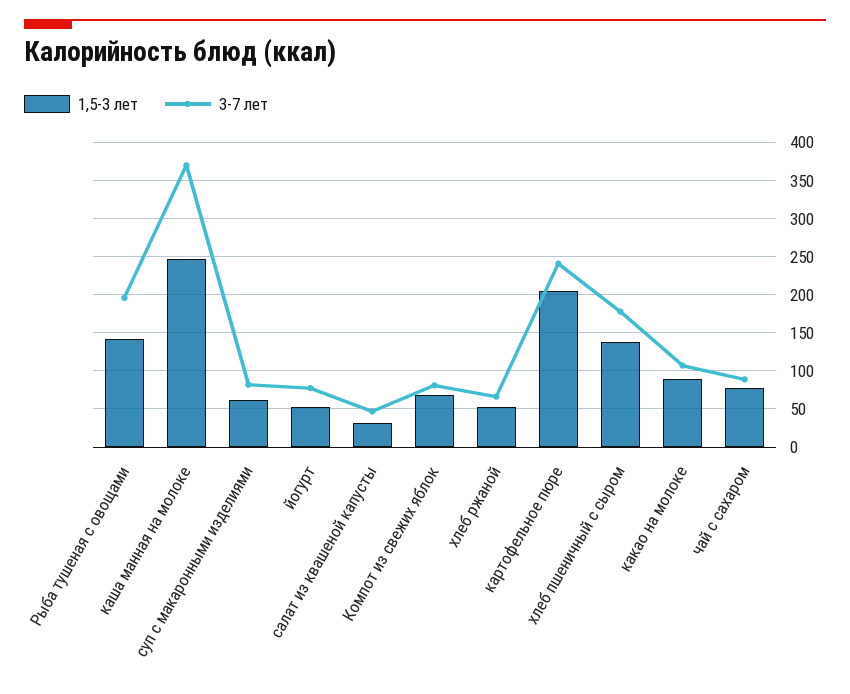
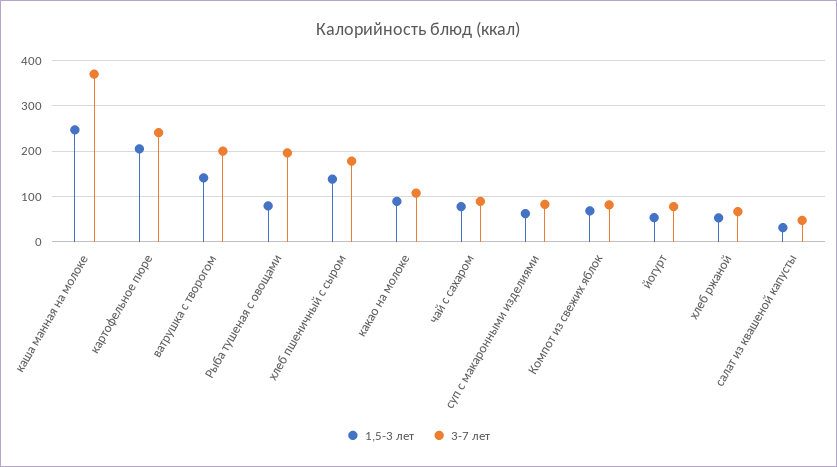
1,5-3 лет, Рыба тушеная с овощами: 140 -> 80
1,5-3 лет, ватрушка с творогом: none -> 140
3-7 лет, ватрушка с творогом: none -> 200

